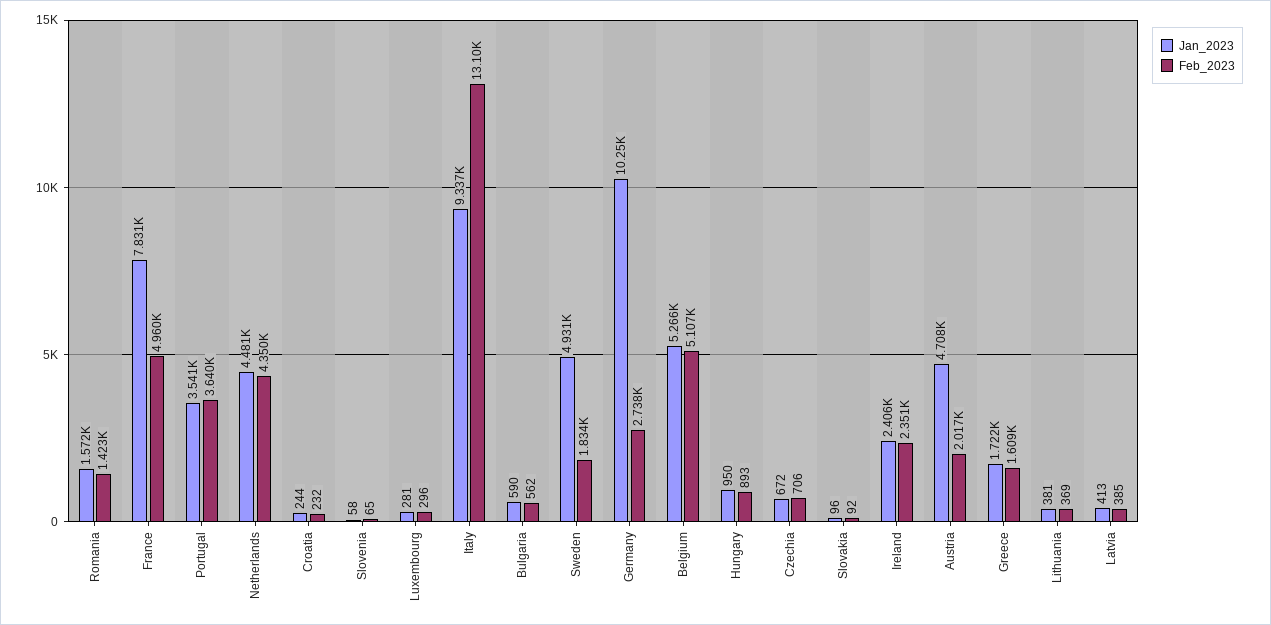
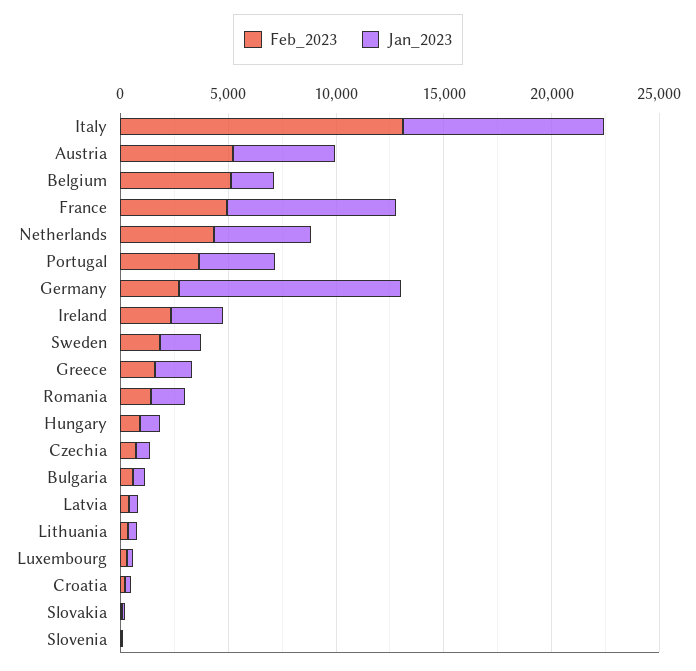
Jan_2023, Sweden: 4931 -> 2000
Jan_2023, Belgium: 5266 -> 2000
Feb_2023, Austria: 2017 -> 5000

